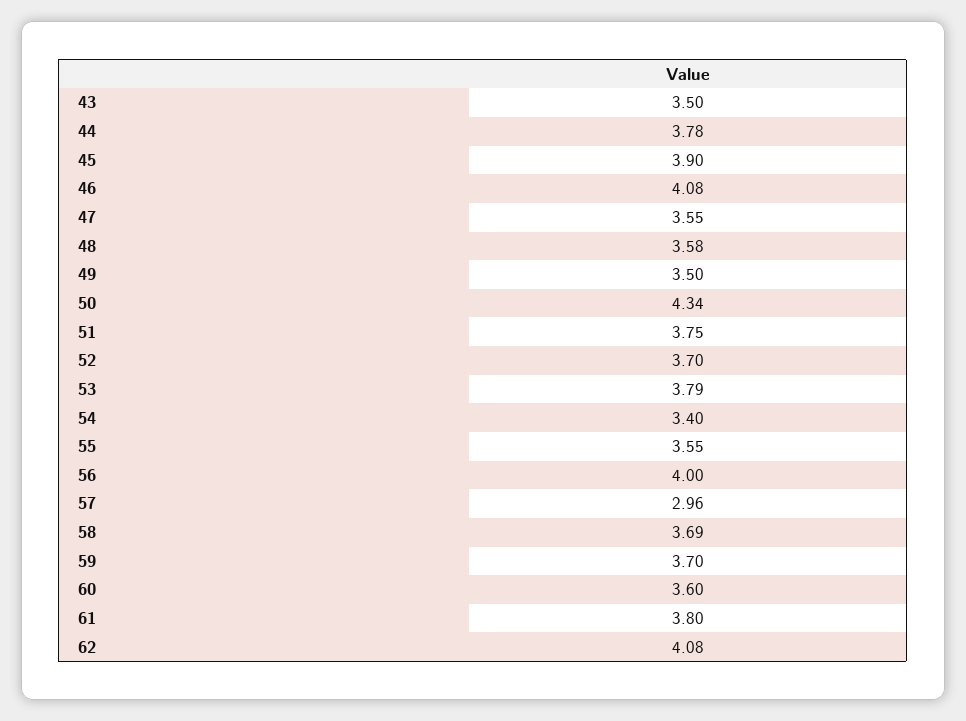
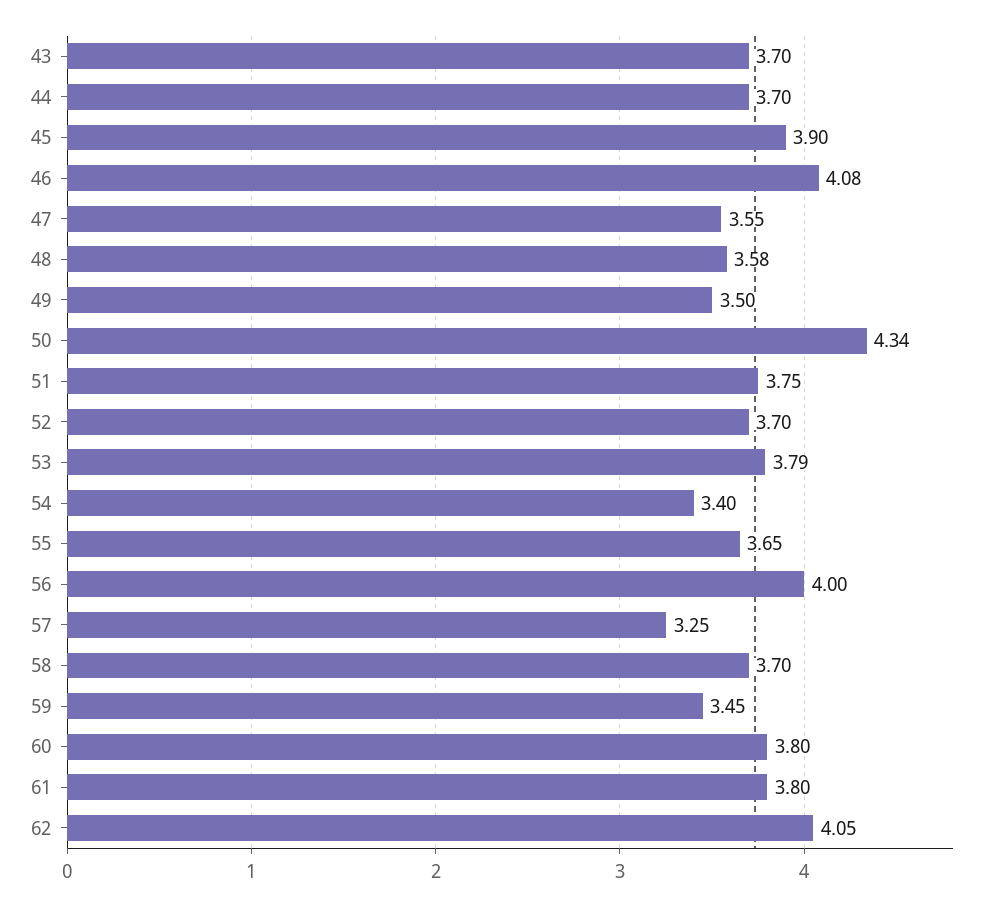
43: 3.5 -> 3.7
44: 3.78 -> 3.7
55: 3.55 -> 3.65
57: 2.96 -> 3.25
58: 3.69 -> 3.7
59: 3.7 -> 3.45
60: 3.6 -> 3.8
62: 4.08 -> 4.05

